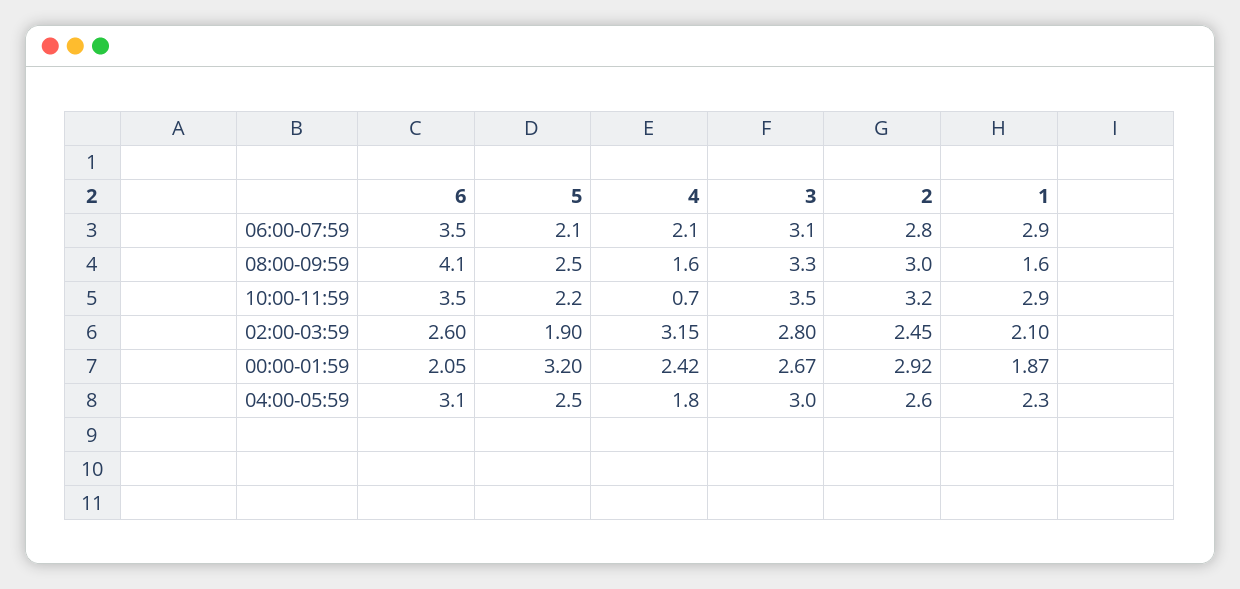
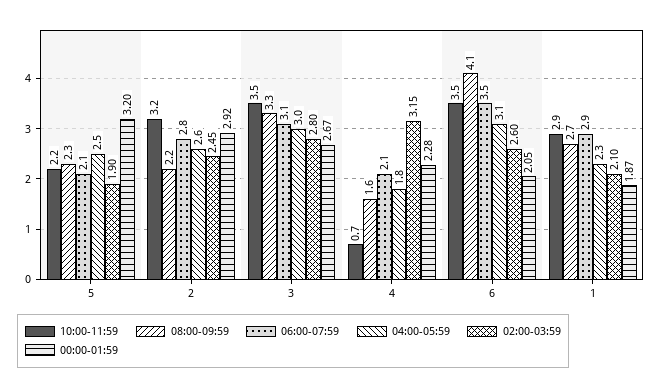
08:00-09:59, 5: 2.5 -> 2.3
08:00-09:59, 2: 3 -> 2.2
08:00-09:59, 1: 1.6 -> 2.7
00:00-01:59, 4: 2.42 -> 2.28

